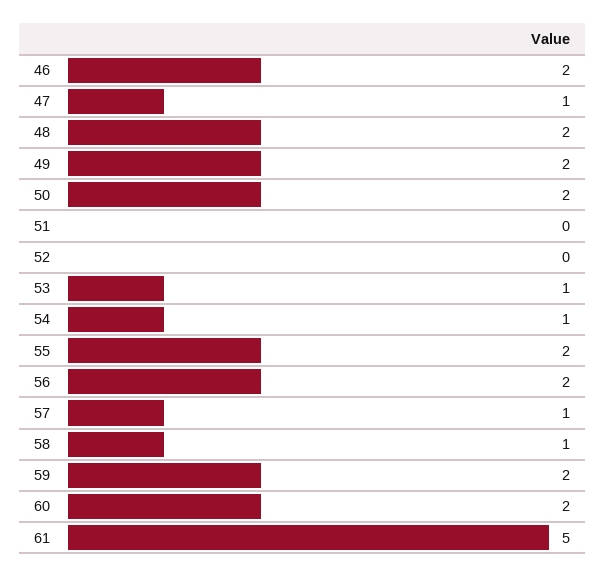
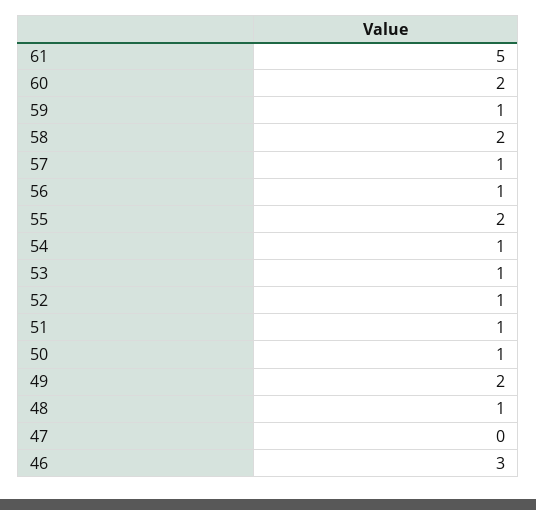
46: 2 -> 3
47: 1 -> 0
48: 2 -> 1
50: 2 -> 1
51: 0 -> 1
52: 0 -> 1
56: 2 -> 1
58: 1 -> 2
59: 2 -> 1

